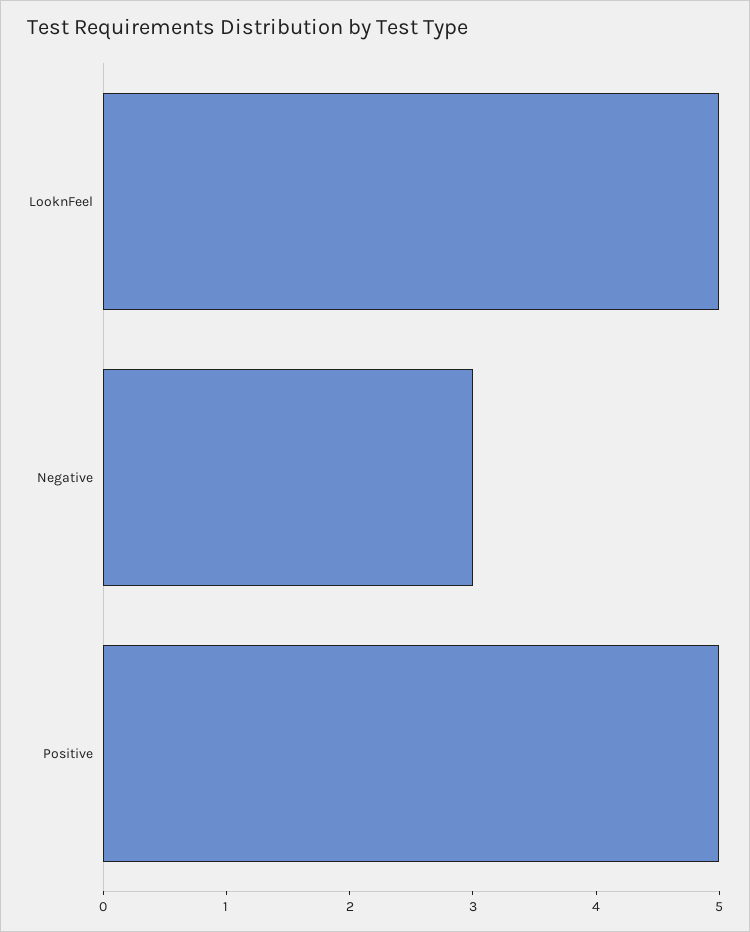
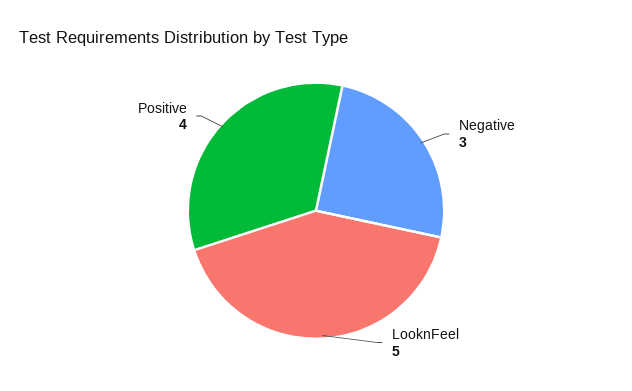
Positive: 5 -> 4

